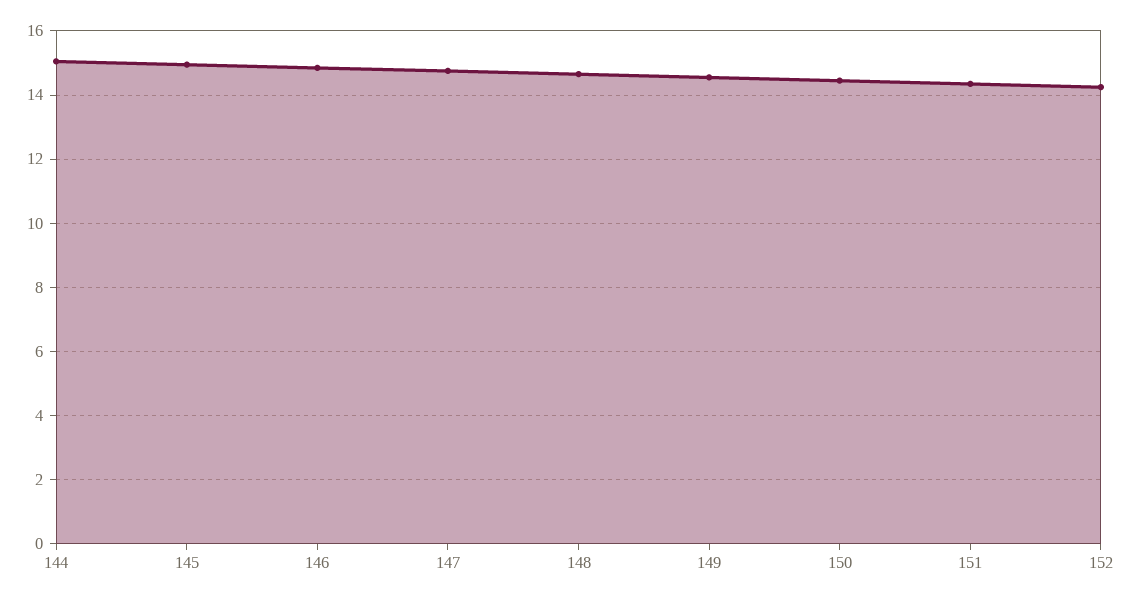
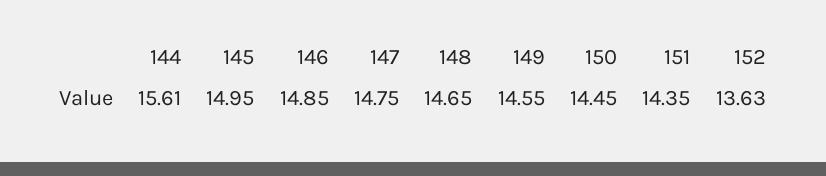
144: 15 -> 15.61
152: 14.2 -> 13.63

